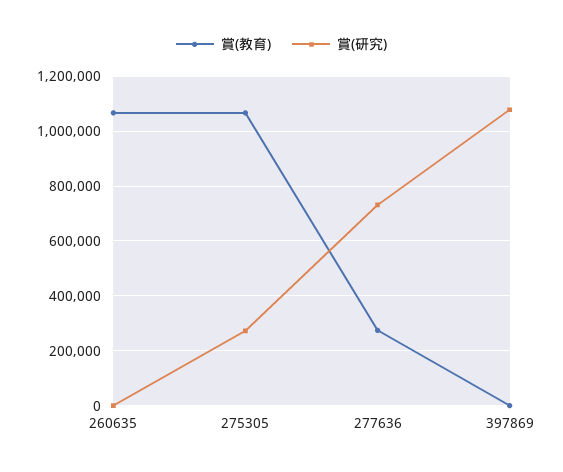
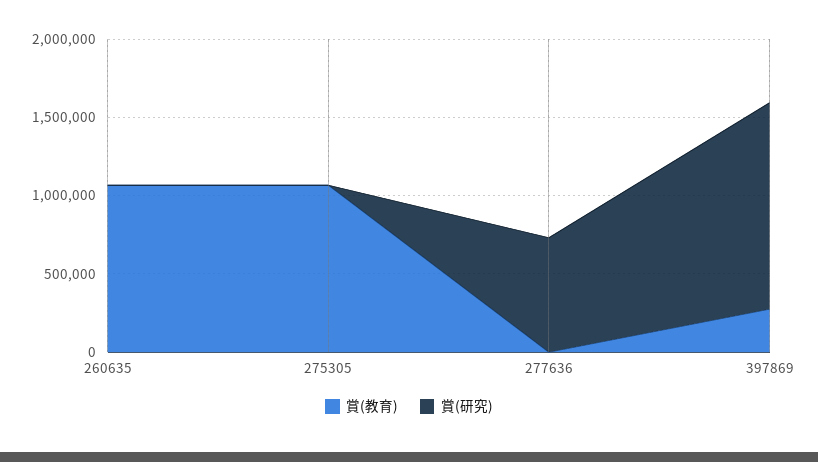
賞(研究), 275305: 275000 -> 0
賞(教育), 277636: 275000 -> 0
賞(教育), 397869: 0 -> 300000
賞(研究), 397869: 1075000 -> 1300000

